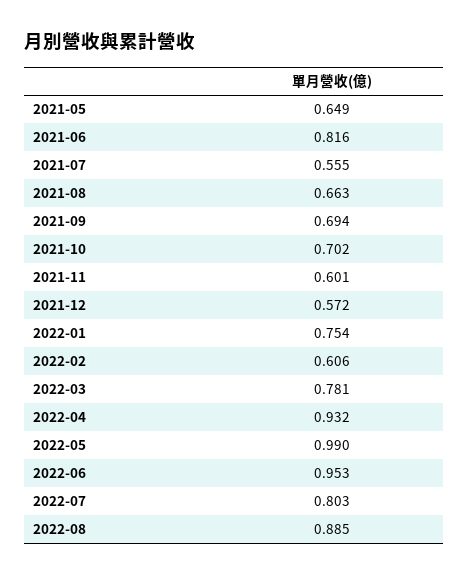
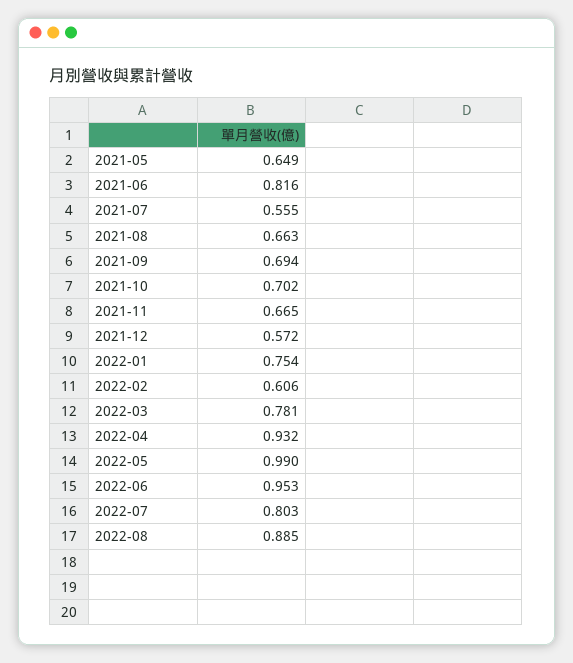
2021-11: 0.601 -> 0.665

